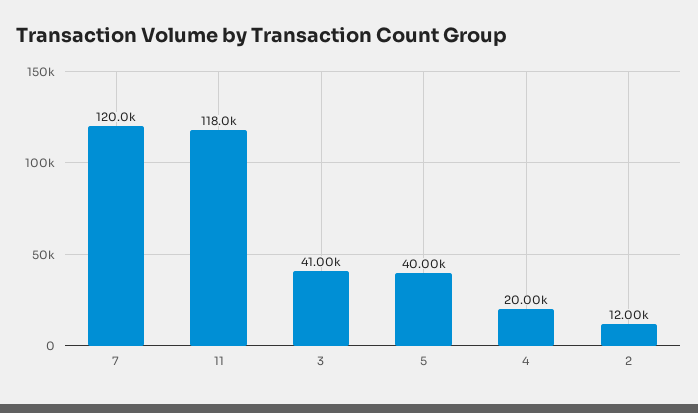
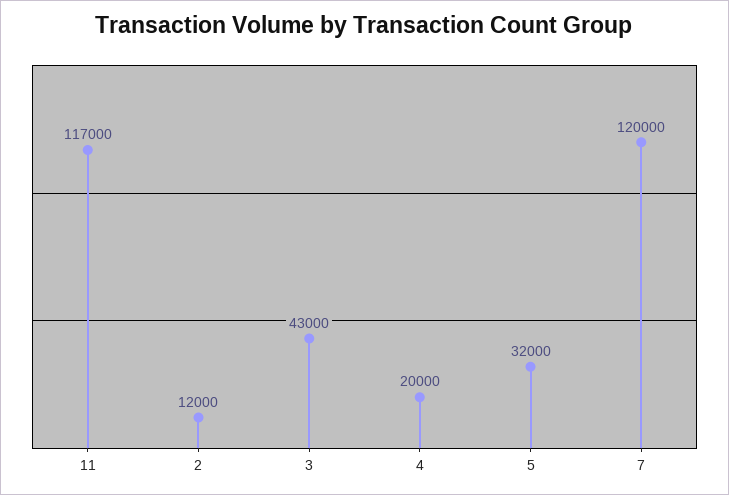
11: 118000 -> 117000
3: 41000 -> 43000
5: 40000 -> 32000

